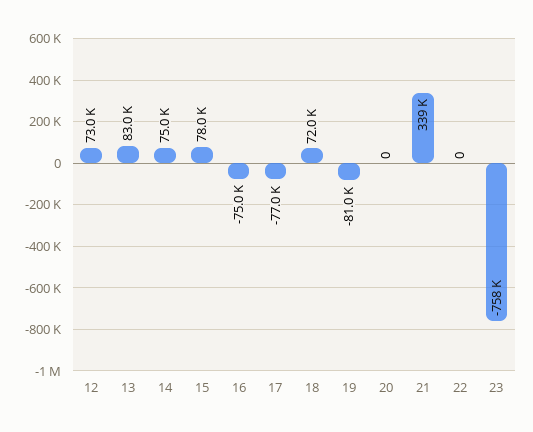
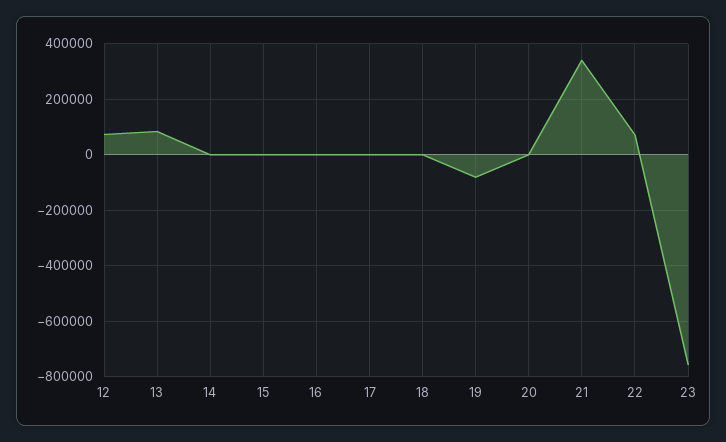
14: 75000 -> 0
15: 78000 -> 0
16: -75000 -> 0
17: -77000 -> 0
18: 72000 -> 0
22: 0 -> 75000

